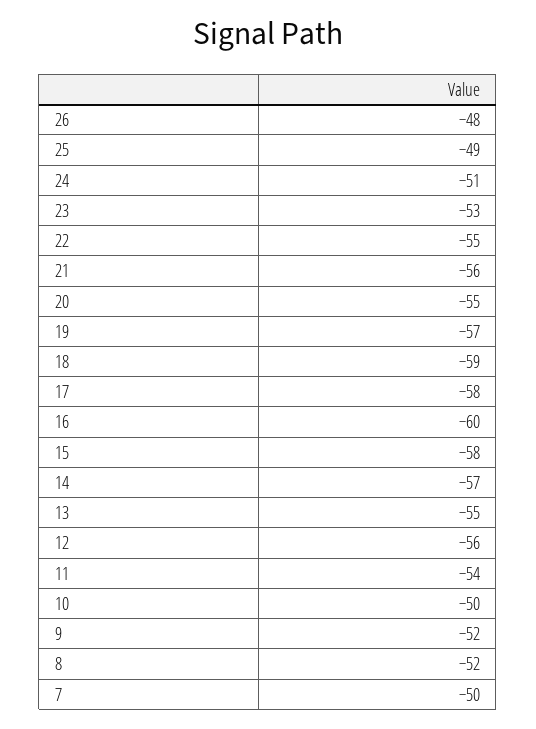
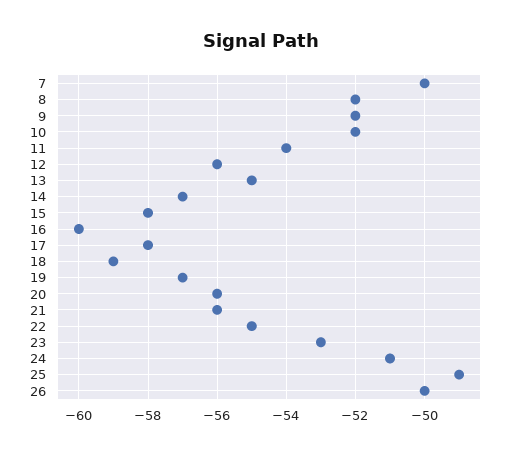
26: -48 -> -50
20: -55 -> -56
10: -50 -> -52

